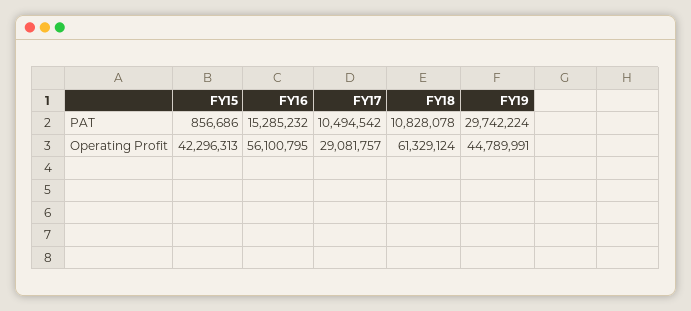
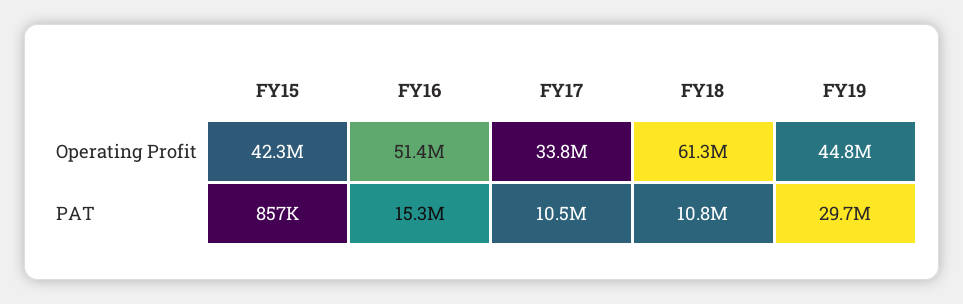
FY16, Operating Profit: 56100795 -> 51400000
FY17, Operating Profit: 29081757 -> 33800000

